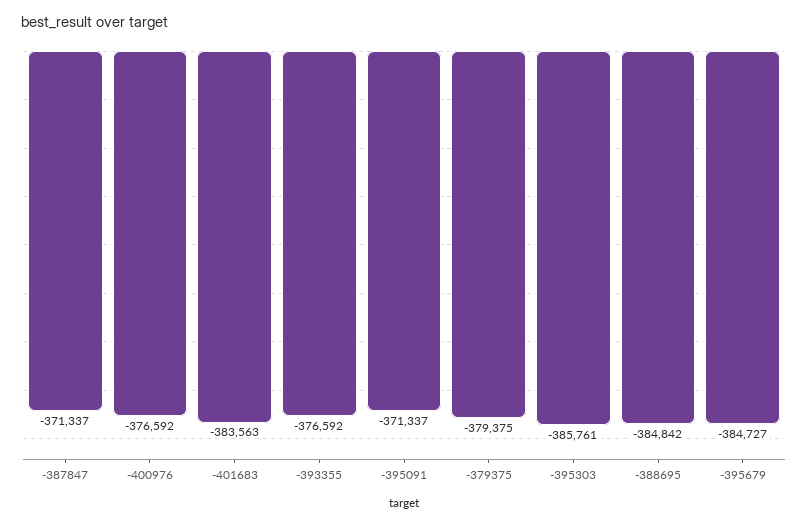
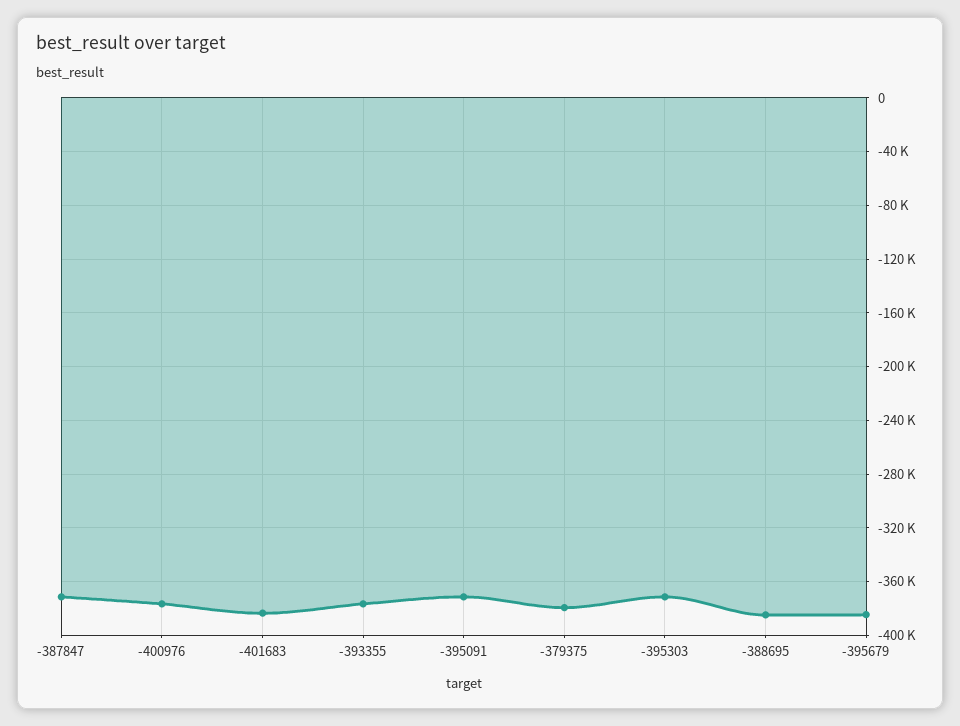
-395303: -385761 -> -370000

